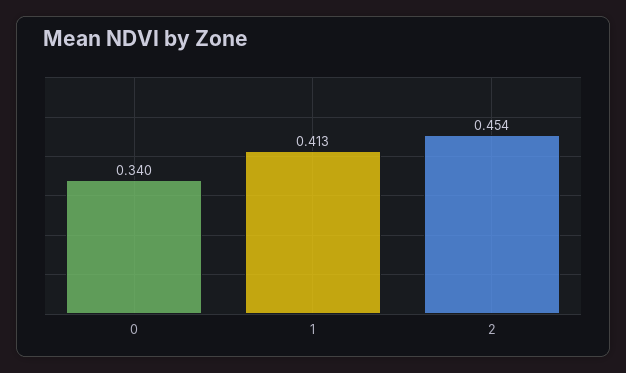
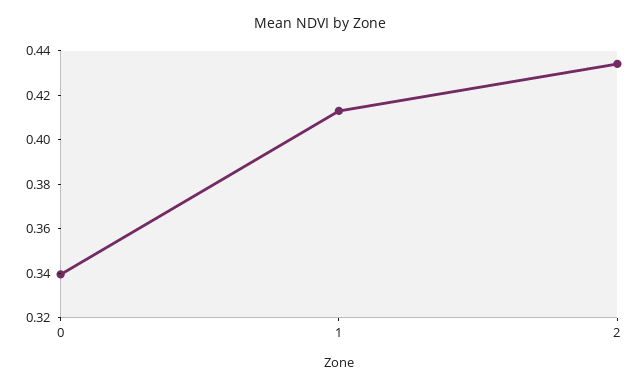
2: 0.454 -> 0.435

